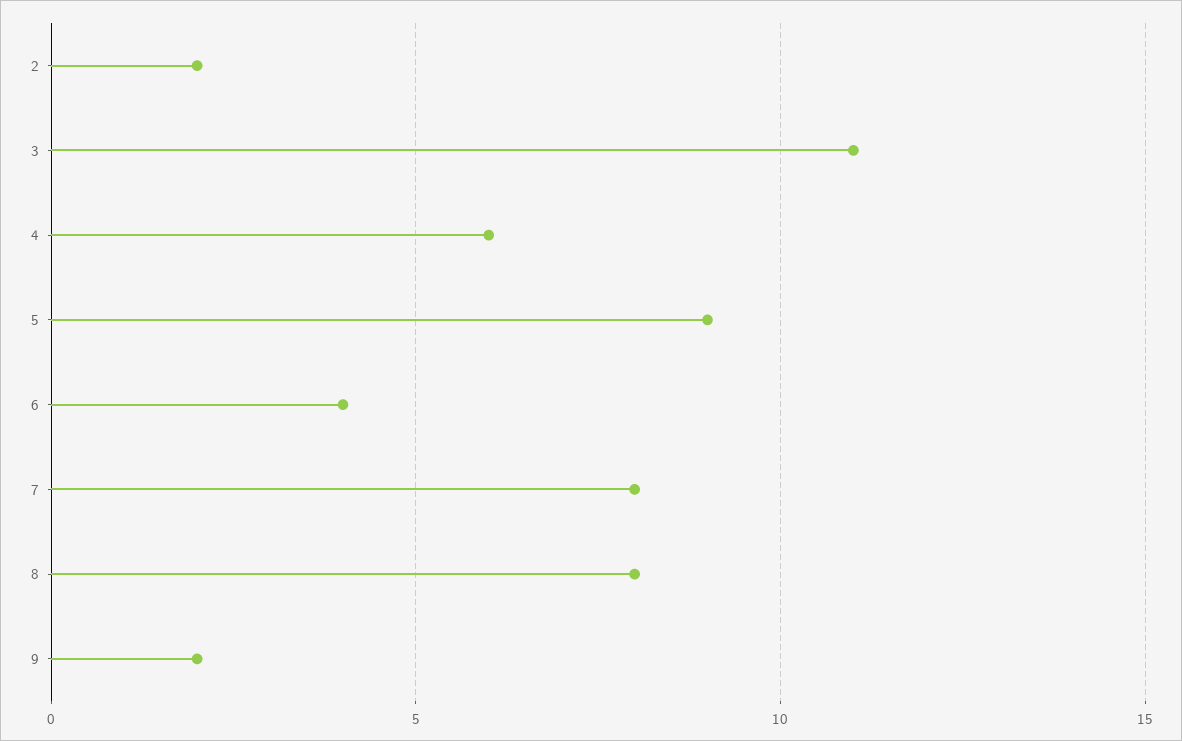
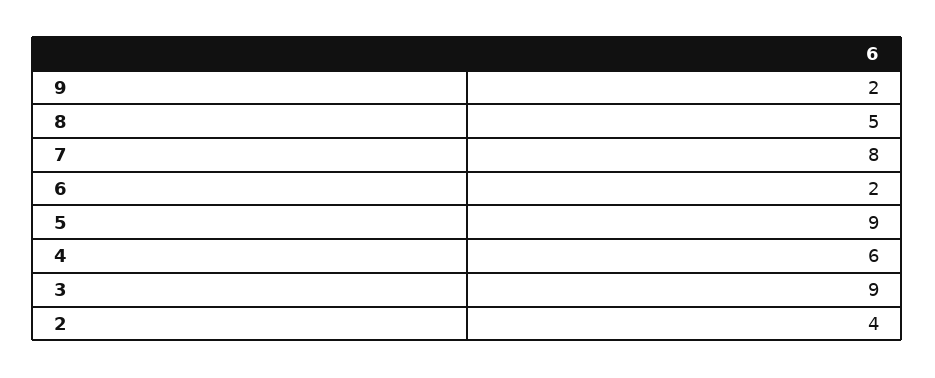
2: 2 -> 4
3: 11 -> 9
6: 4 -> 2
8: 8 -> 5

